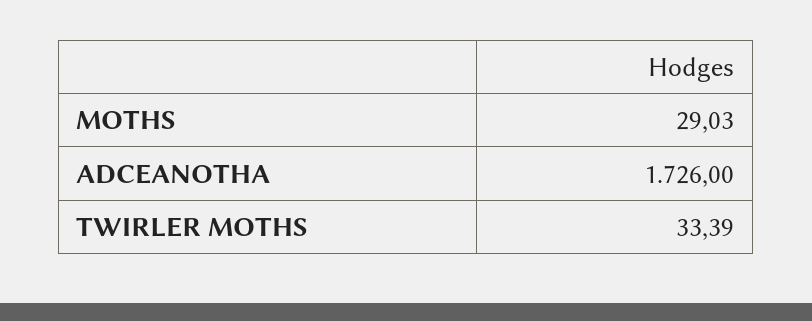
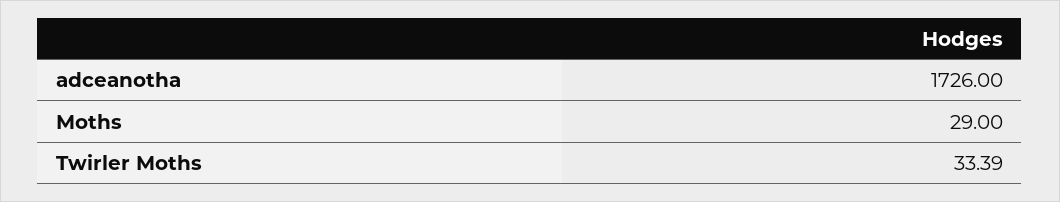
MOTHS: 29.03 -> 29

